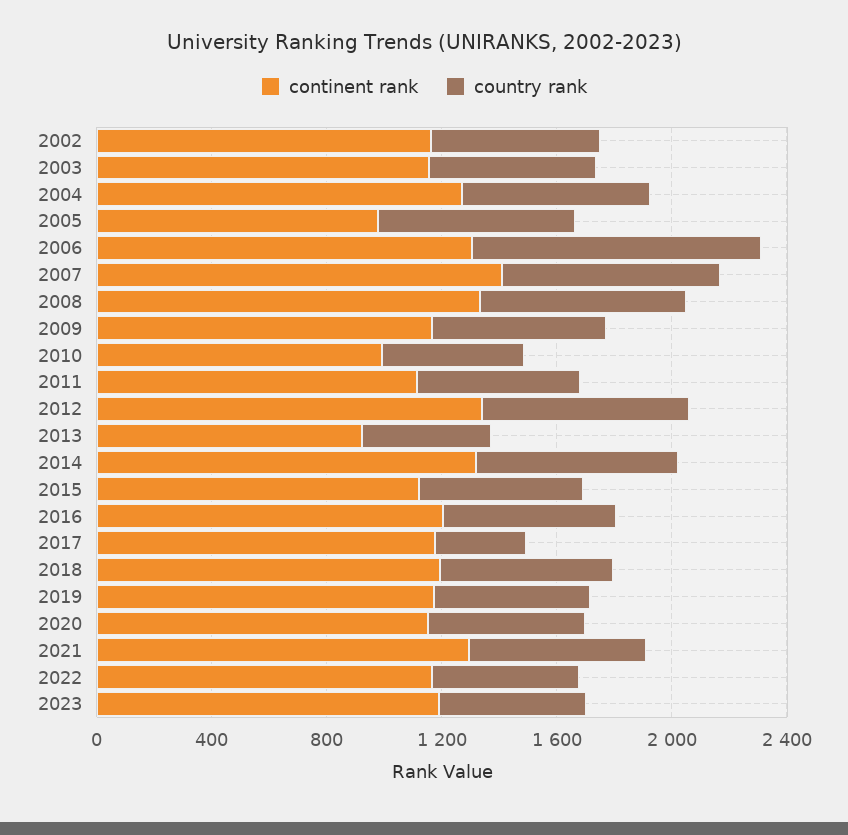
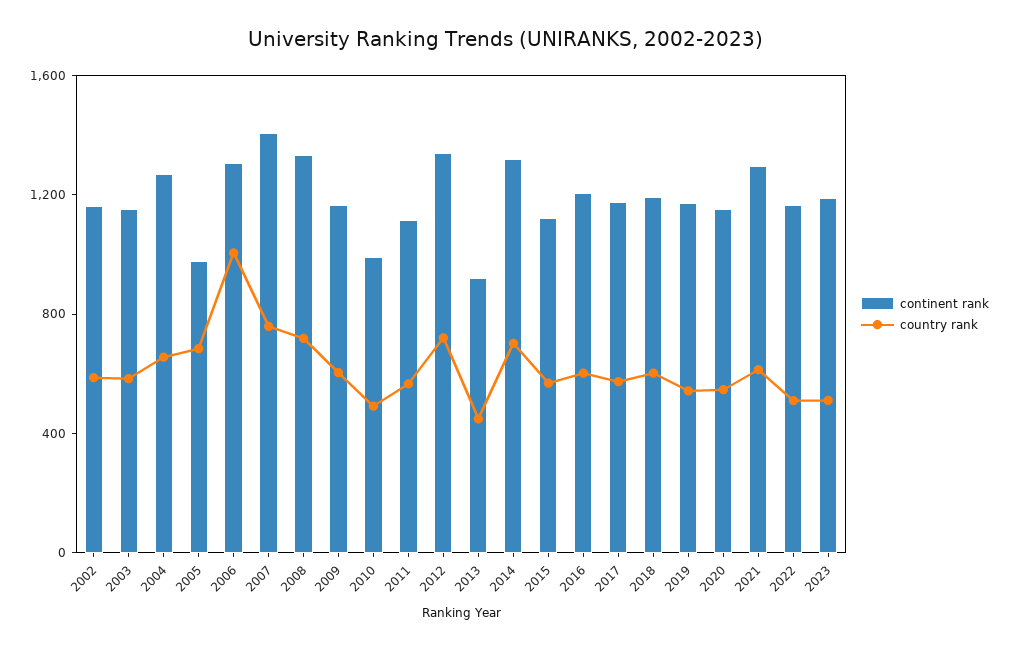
country rank, 2017: 300 -> 600

